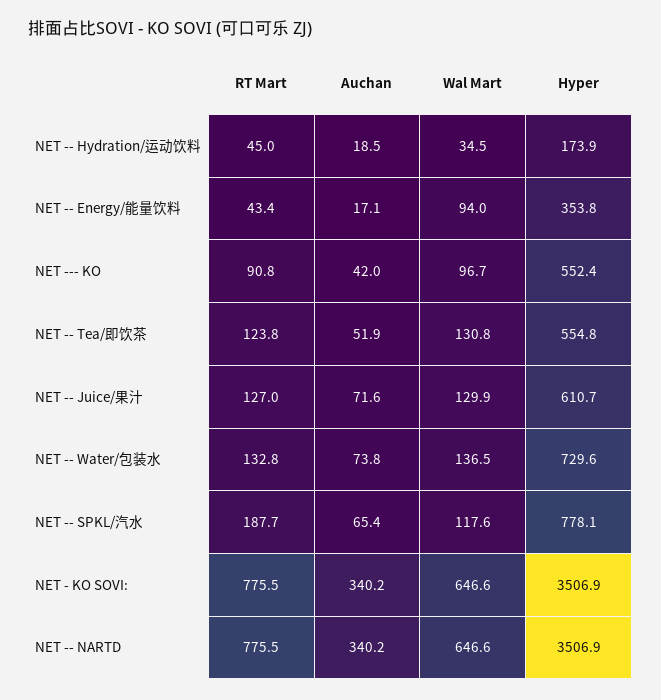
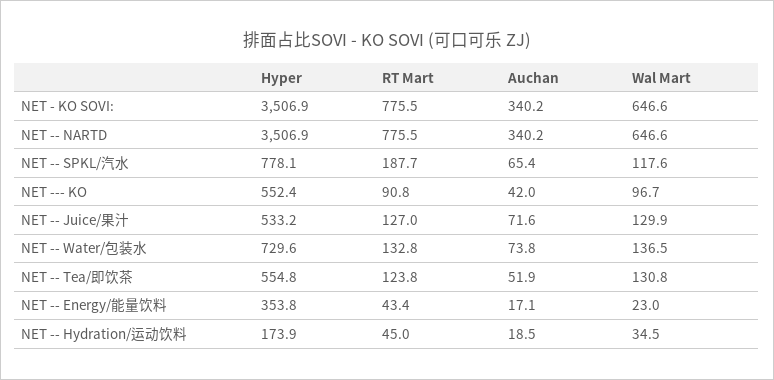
Wal Mart, NET -- Energy/能量饮料: 94 -> 23
Hyper, NET -- Juice/果汁: 610.7 -> 533.2

